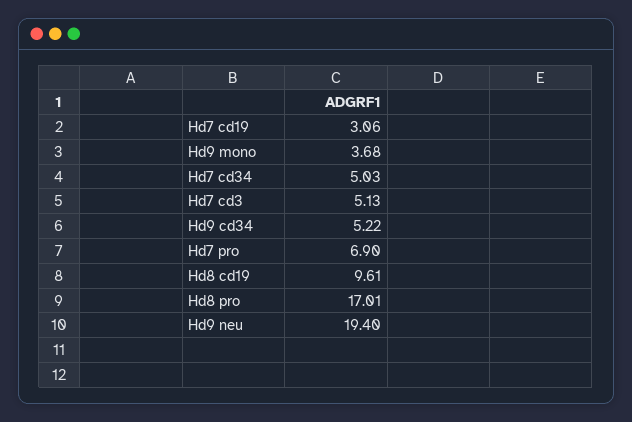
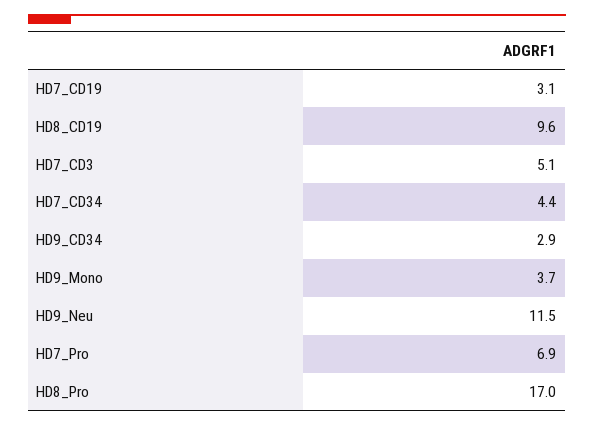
Hd7 cd34: 5.03 -> 4.4
Hd9 cd34: 5.22 -> 2.9
Hd9 neu: 19.4 -> 11.5

